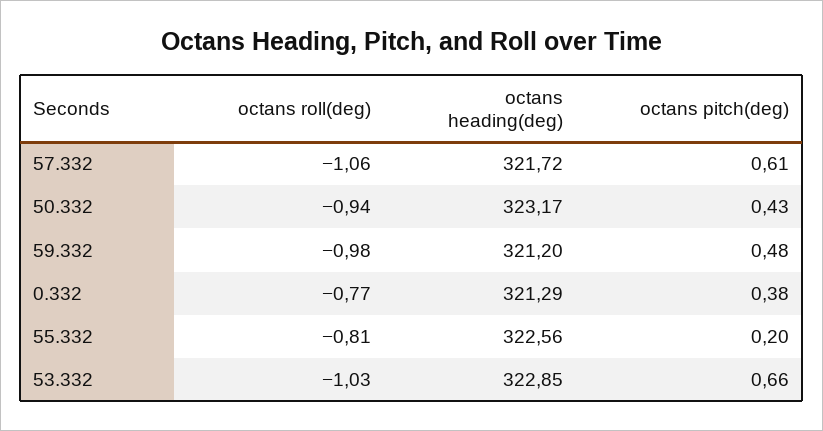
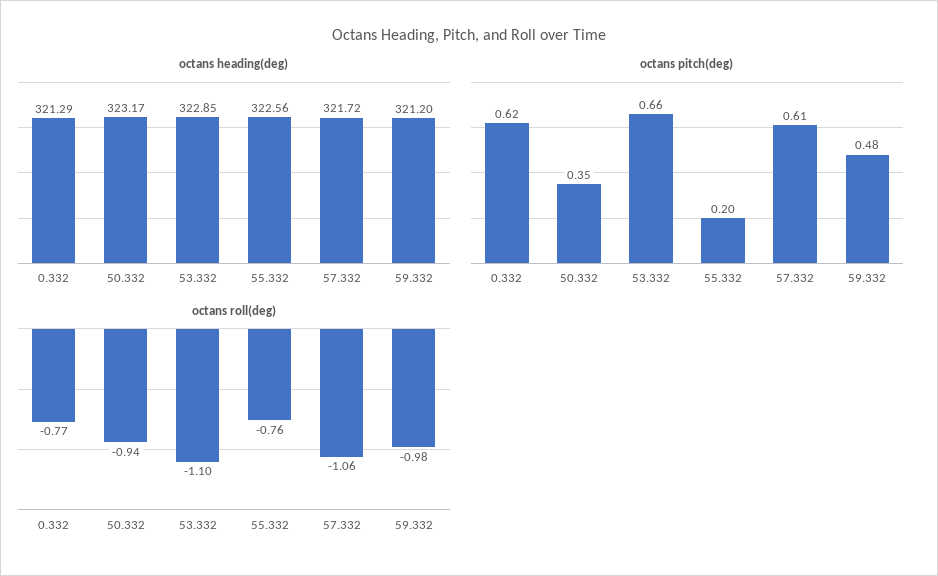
octans pitch(deg), 50.332: 0.43 -> 0.35
octans pitch(deg), 0.332: 0.38 -> 0.62
octans roll(deg), 55.332: -0.81 -> -0.76
octans roll(deg), 53.332: -1.03 -> -1.1

